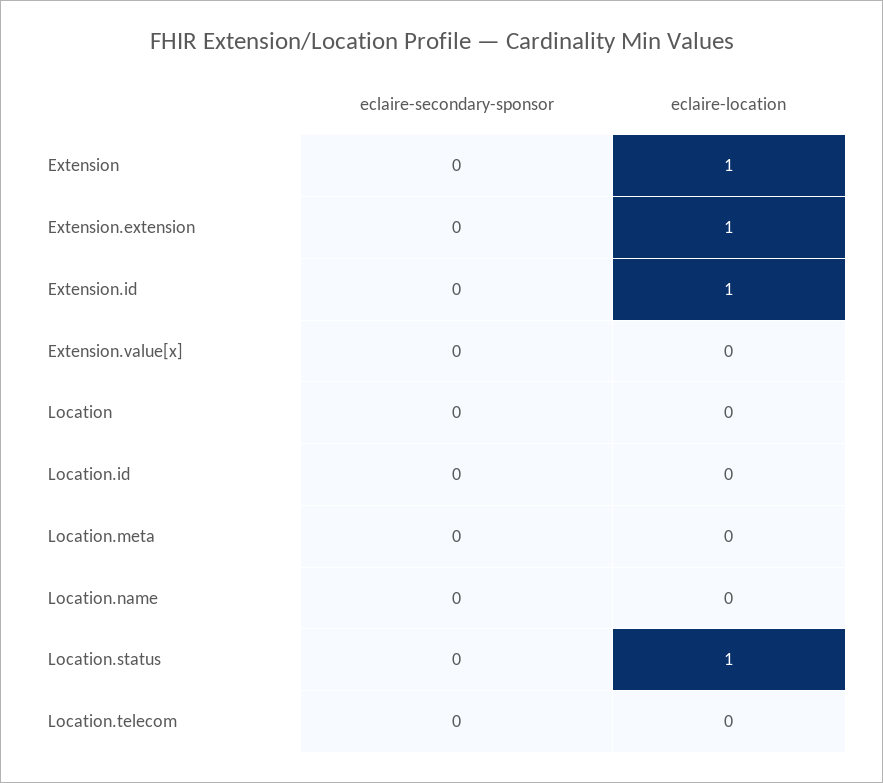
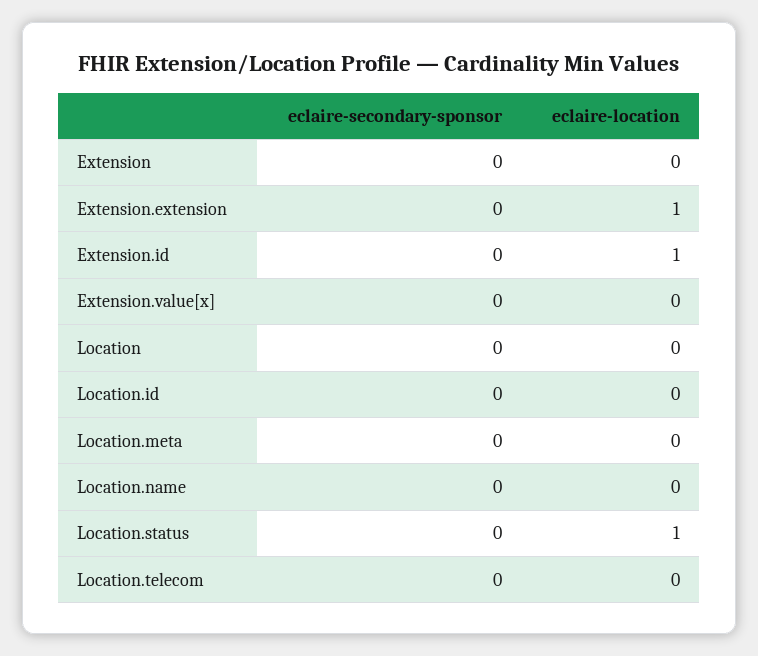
eclaire-location, Extension: 1 -> 0

